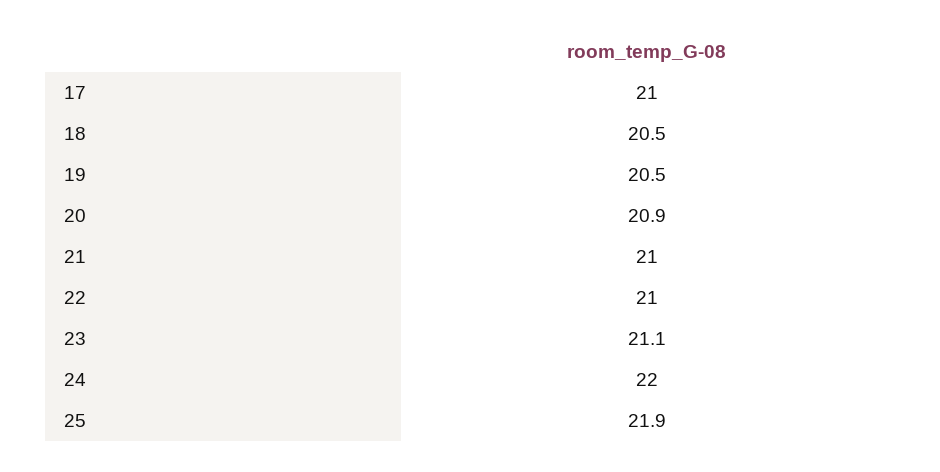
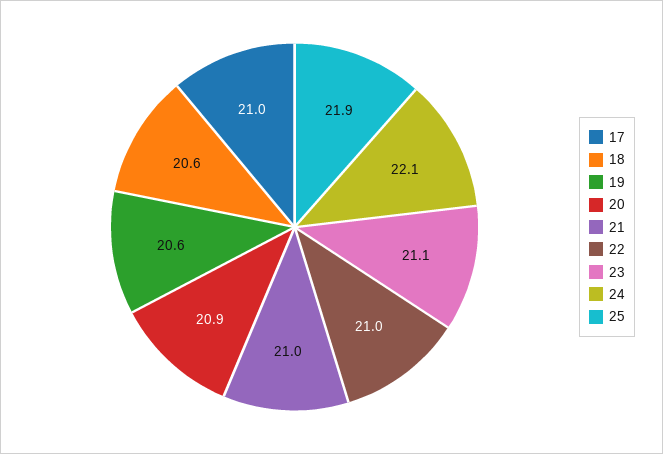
18: 20.5 -> 20.6
19: 20.5 -> 20.6
24: 22 -> 22.1

